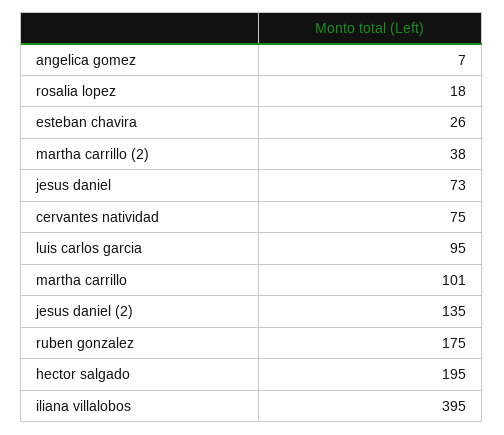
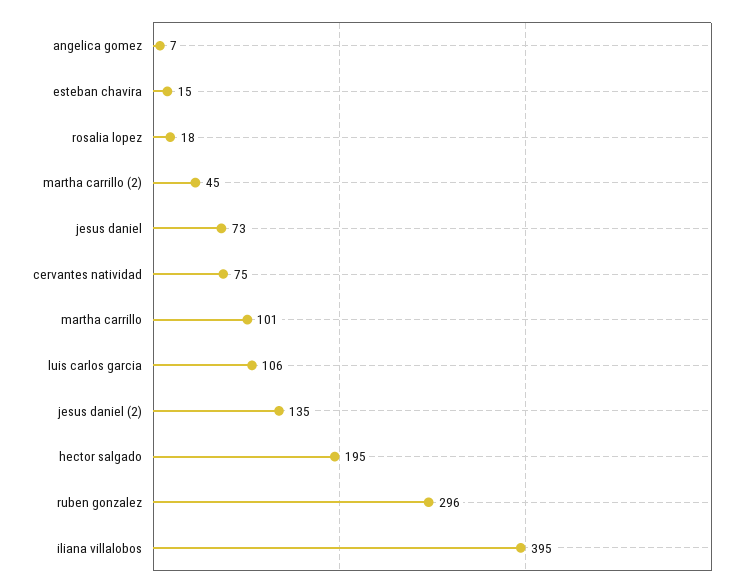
esteban chavira: 26 -> 15
martha carrillo (2): 38 -> 45
luis carlos garcia: 95 -> 106
ruben gonzalez: 175 -> 296

